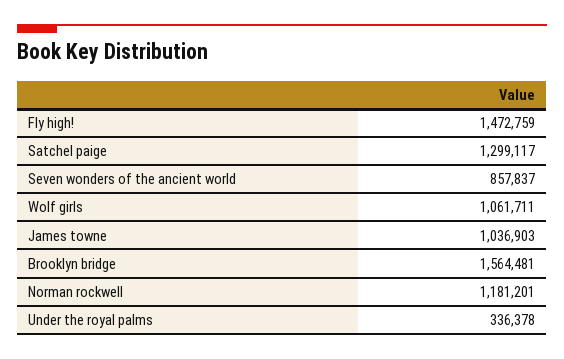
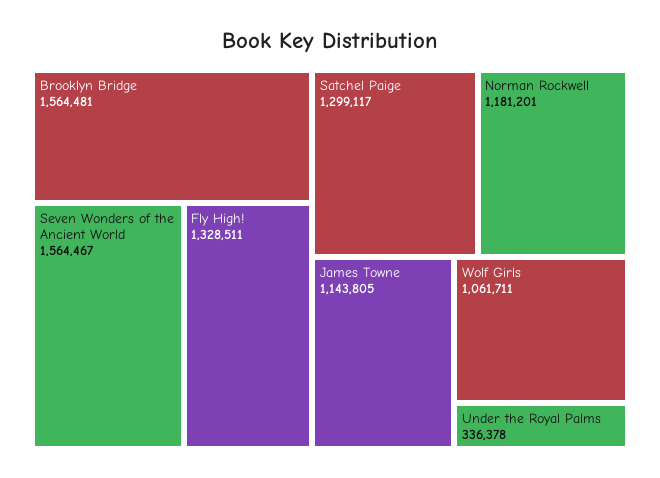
Fly high!: 1472759 -> 1328511
Seven wonders of the ancient world: 857837 -> 1564467
James towne: 1036903 -> 1143805

